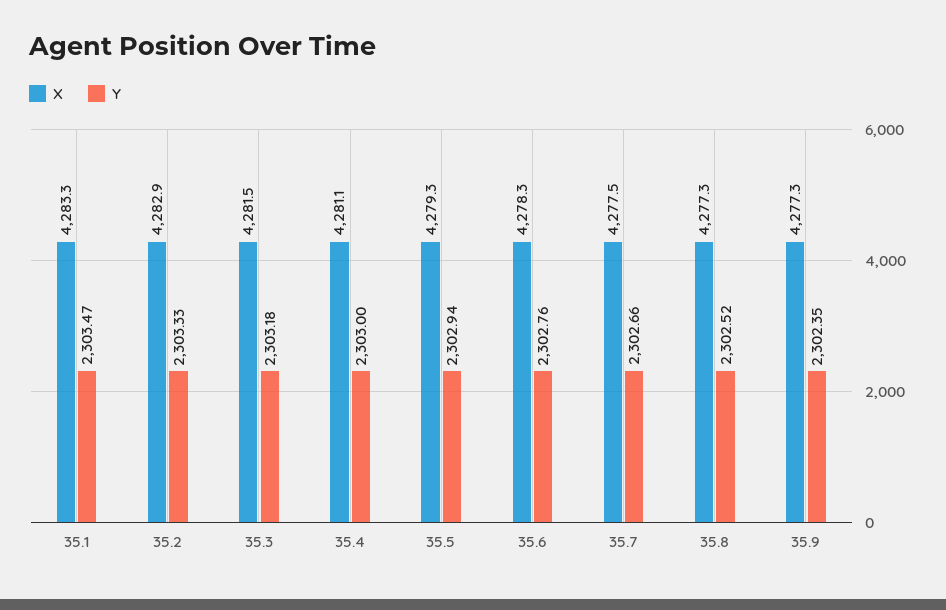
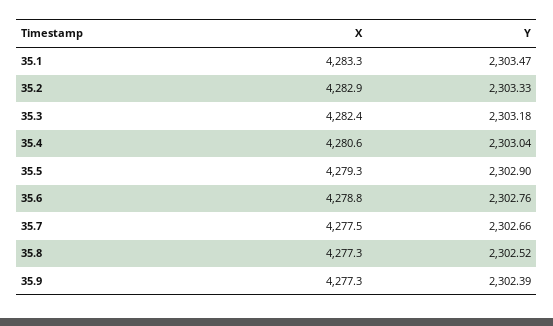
X, 35.3: 4281.5 -> 4282.4
X, 35.4: 4281.1 -> 4280.6
Y, 35.4: 2303 -> 2303.04
Y, 35.5: 2302.94 -> 2302.9
X, 35.6: 4278.3 -> 4278.8
Y, 35.9: 2302.35 -> 2302.39

